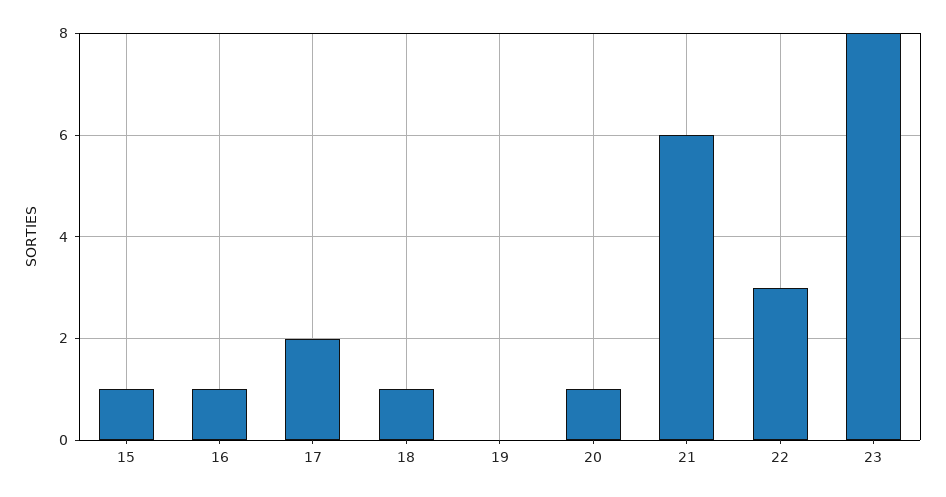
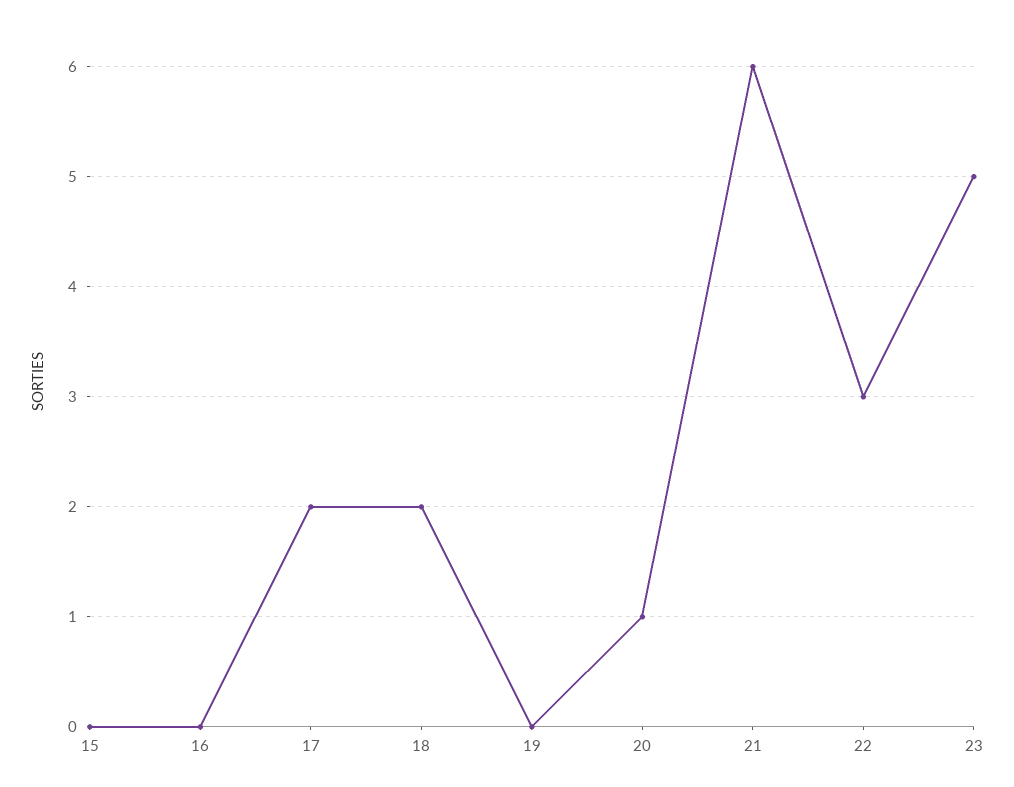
15: 1 -> 0
16: 1 -> 0
18: 1 -> 2
23: 8 -> 5

